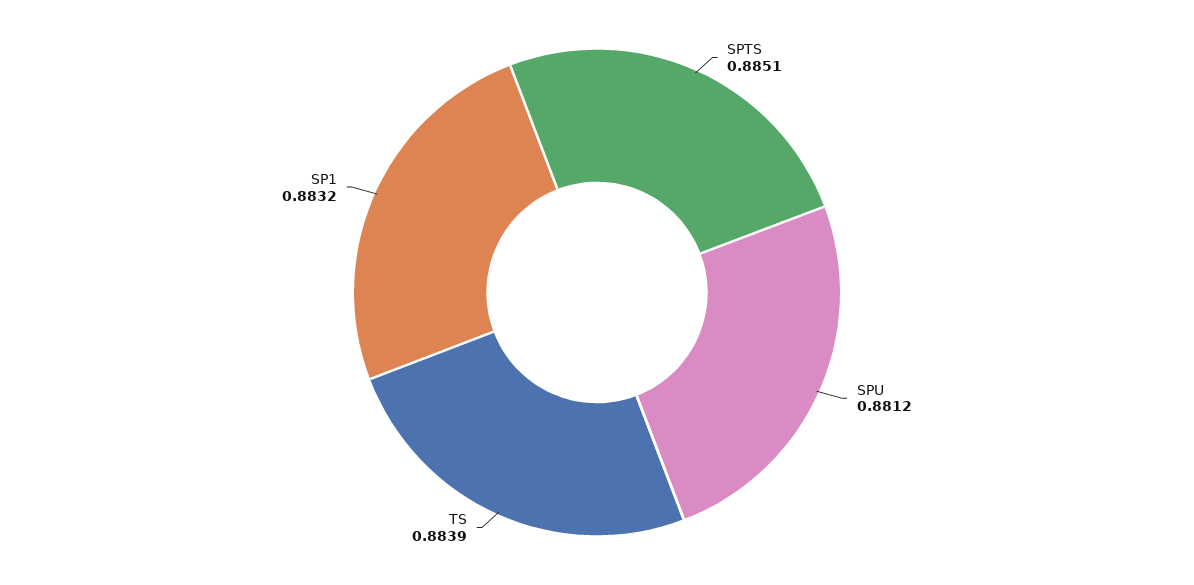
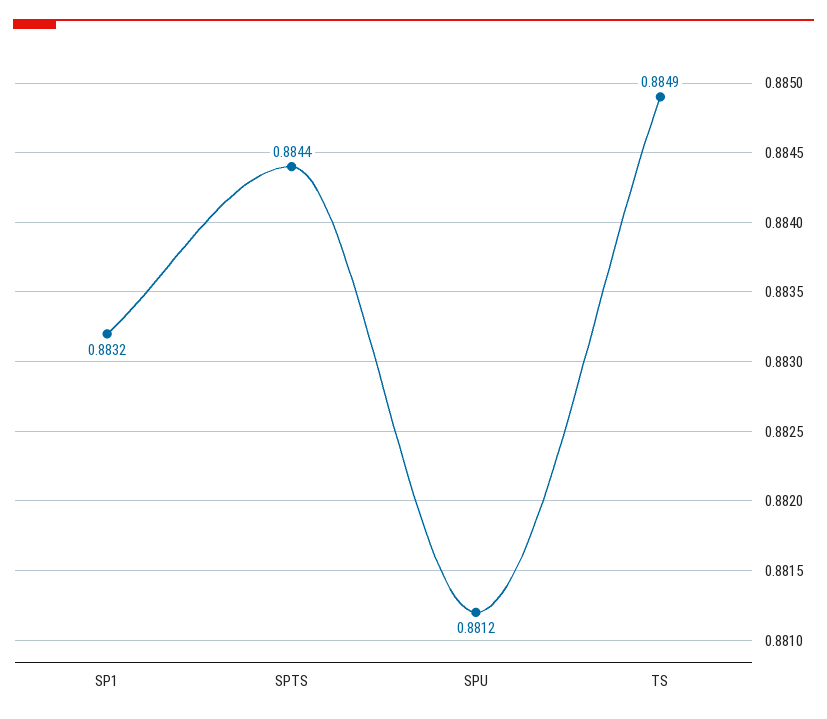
SPTS: 0.8851 -> 0.8844
TS: 0.8839 -> 0.8849

